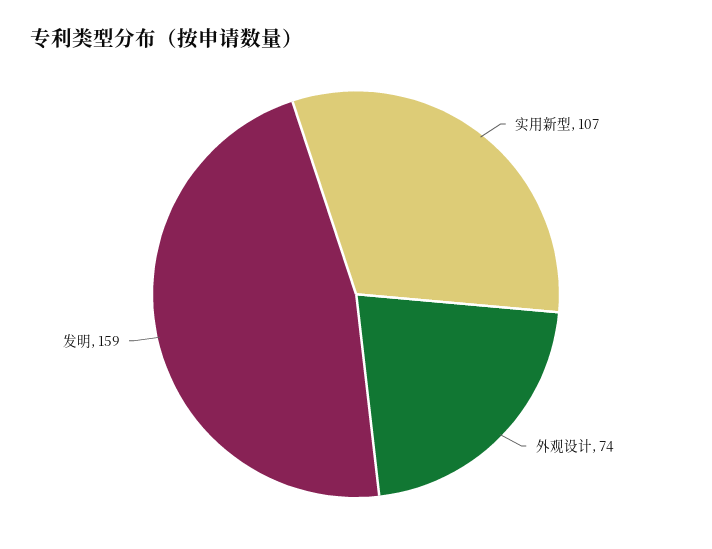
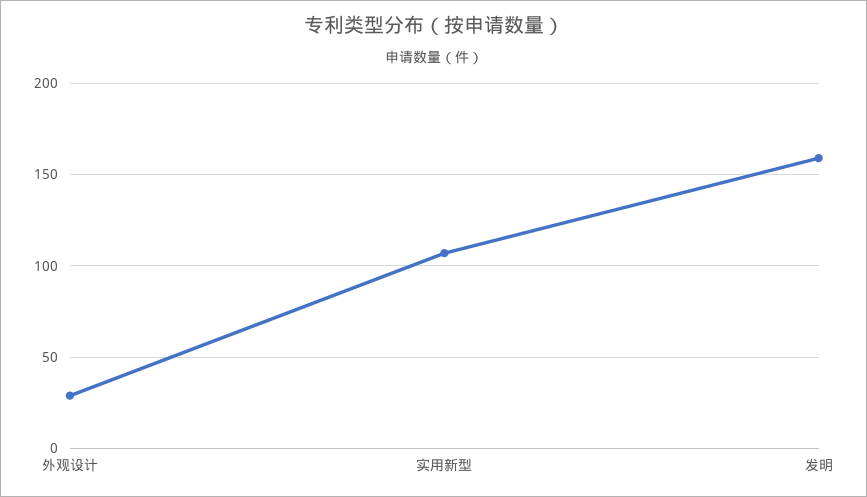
外观设计: 74 -> 30

